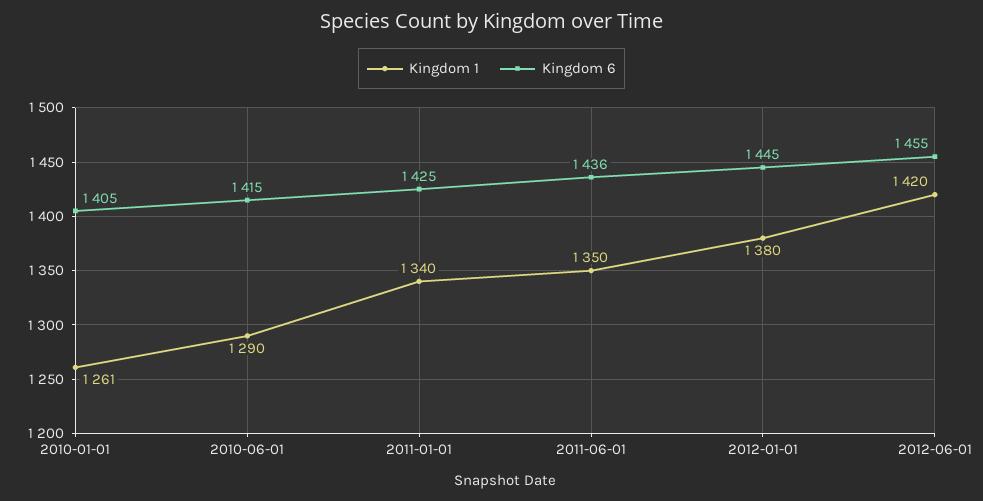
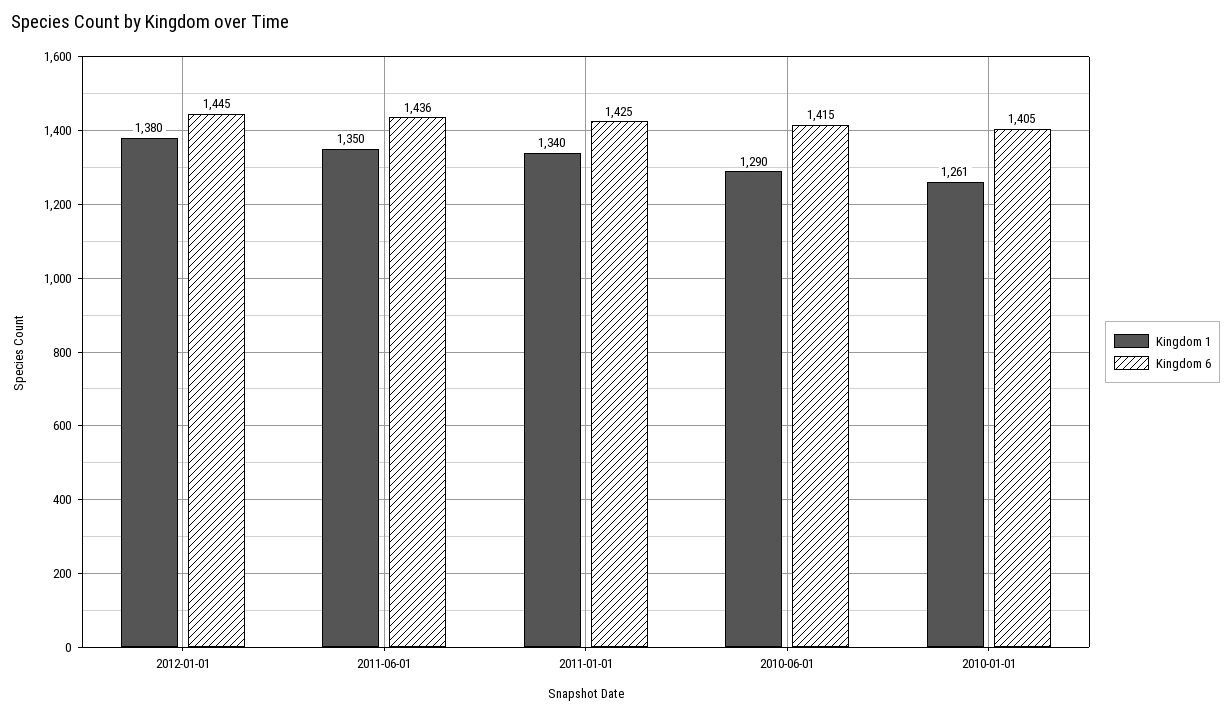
Kingdom 1, 2012-06-01: 1420 -> none
Kingdom 6, 2012-06-01: 1455 -> none

